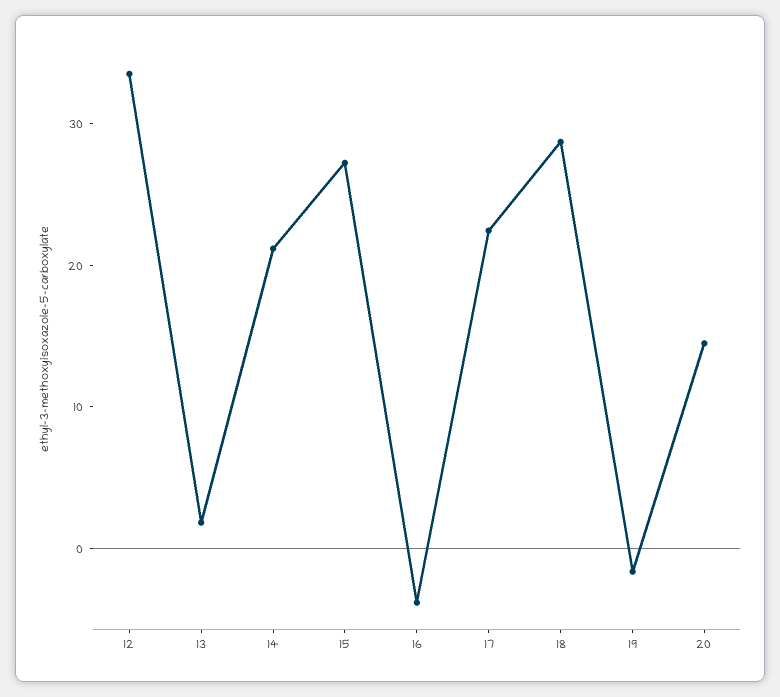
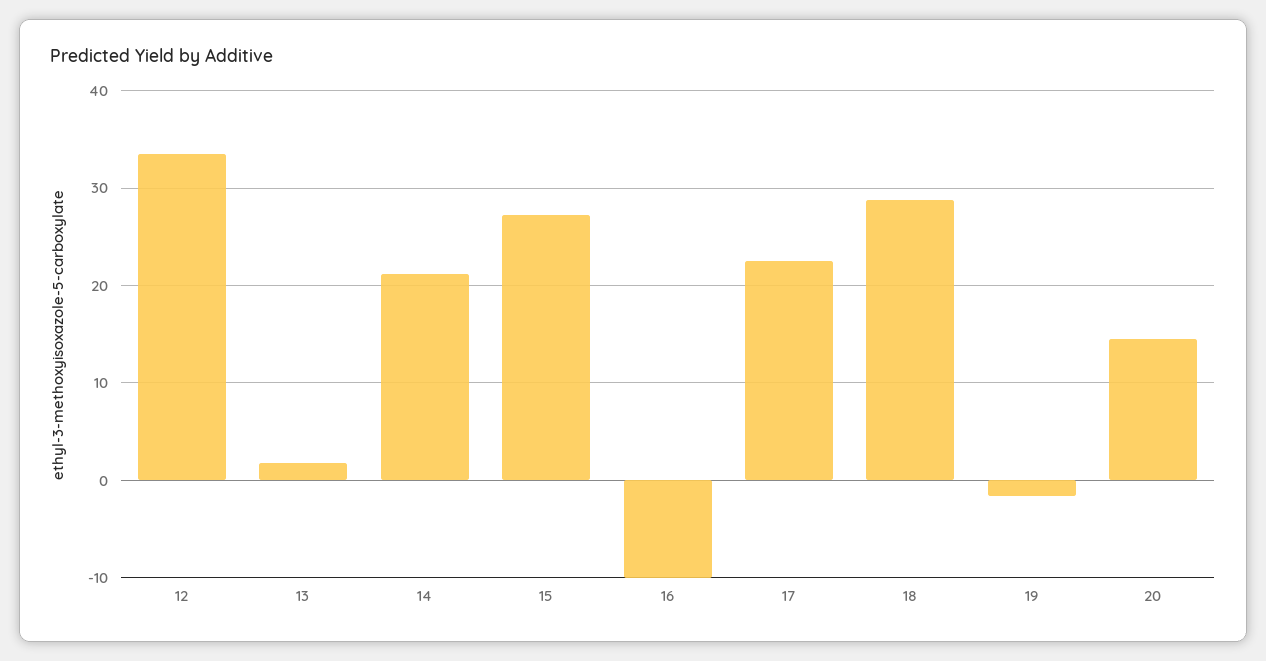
16: -4 -> -10

